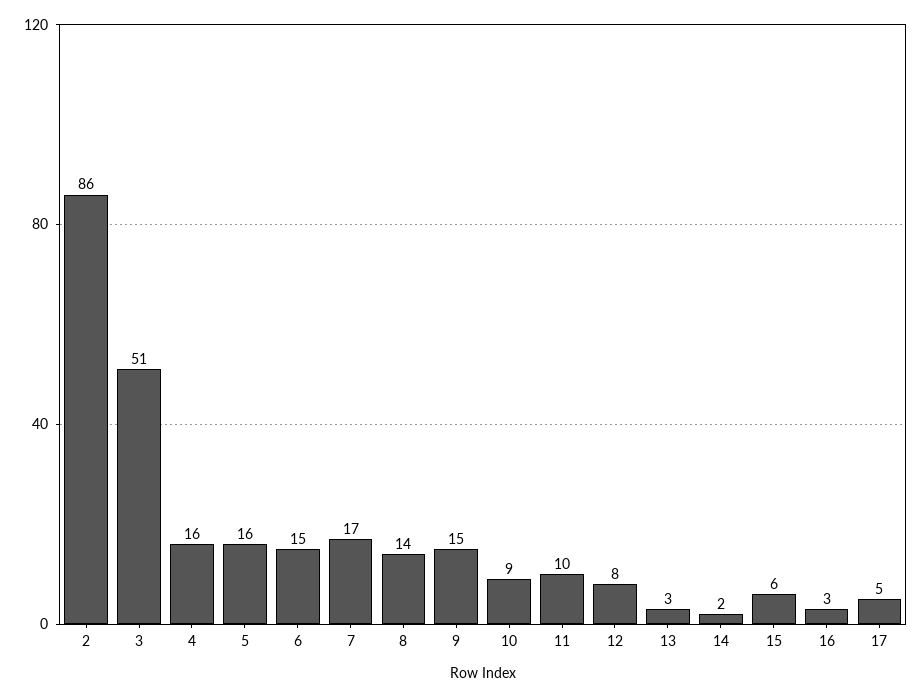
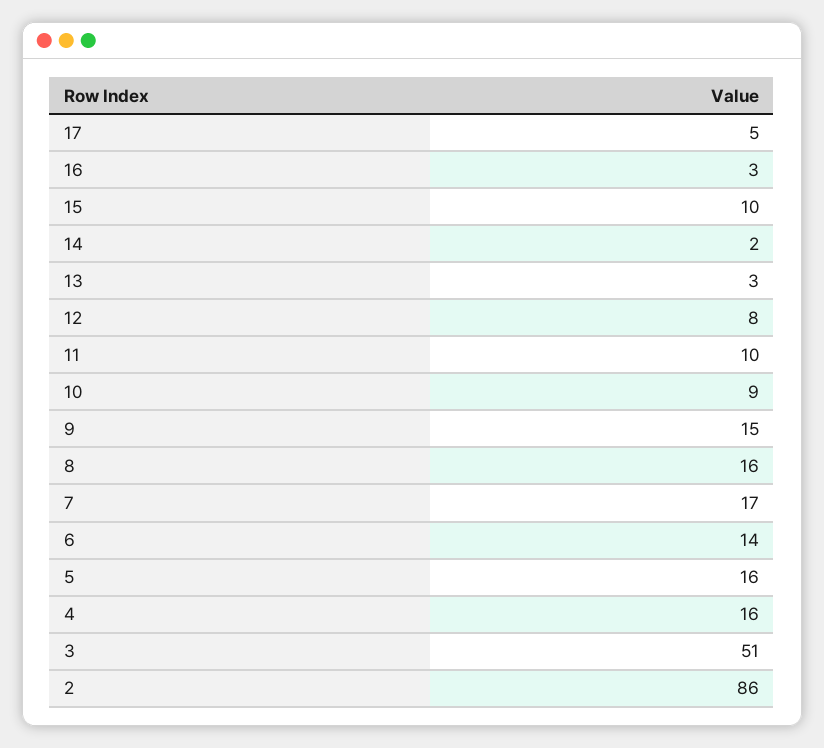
6: 15 -> 14
8: 14 -> 16
15: 6 -> 10

